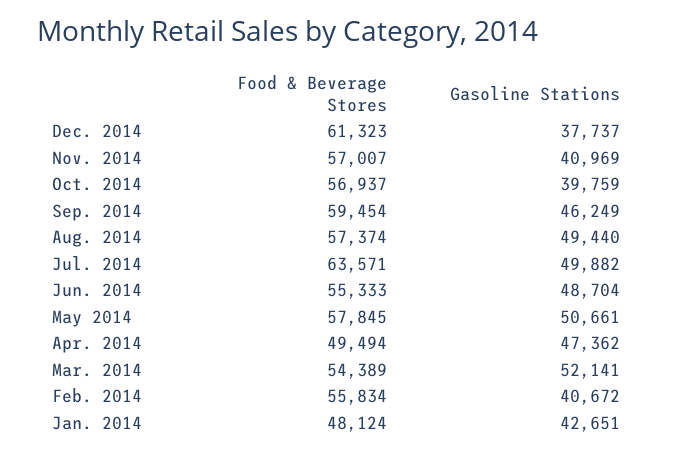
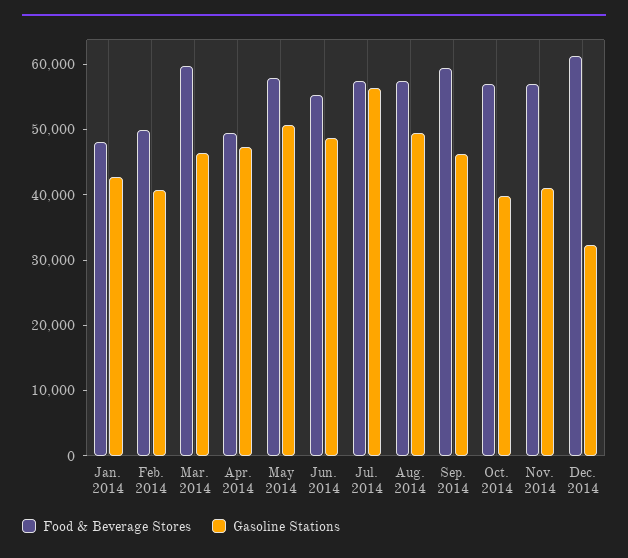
Gasoline Stations, Dec. 2014: 37737 -> 32000
Food & Beverage Stores, Jul. 2014: 63571 -> 58000
Gasoline Stations, Jul. 2014: 49882 -> 56000
Food & Beverage Stores, Mar. 2014: 54389 -> 60000
Gasoline Stations, Mar. 2014: 52141 -> 46000
Food & Beverage Stores, Feb. 2014: 55834 -> 50000

